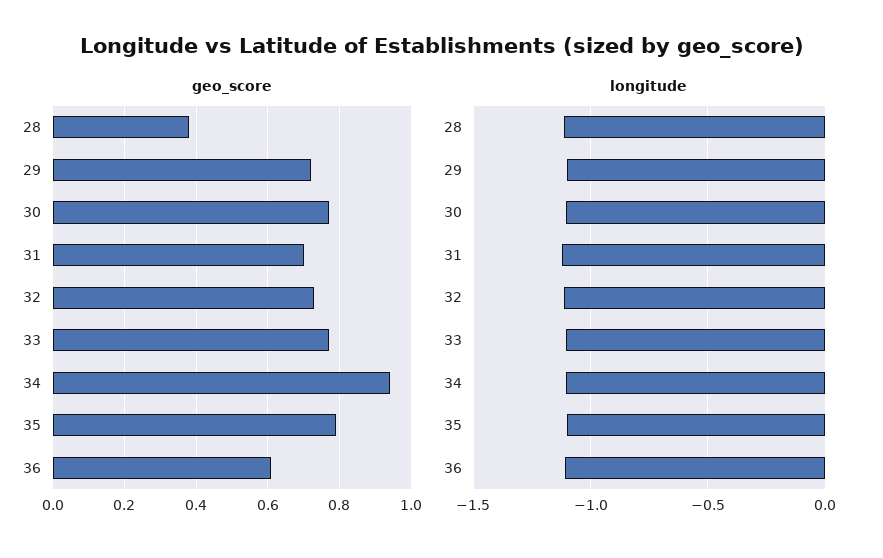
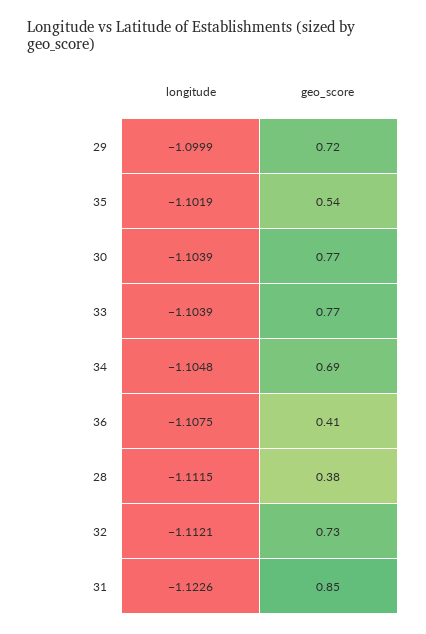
geo_score, 31: 0.7 -> 0.85
geo_score, 34: 0.95 -> 0.69
geo_score, 35: 0.8 -> 0.54
geo_score, 36: 0.6 -> 0.41

